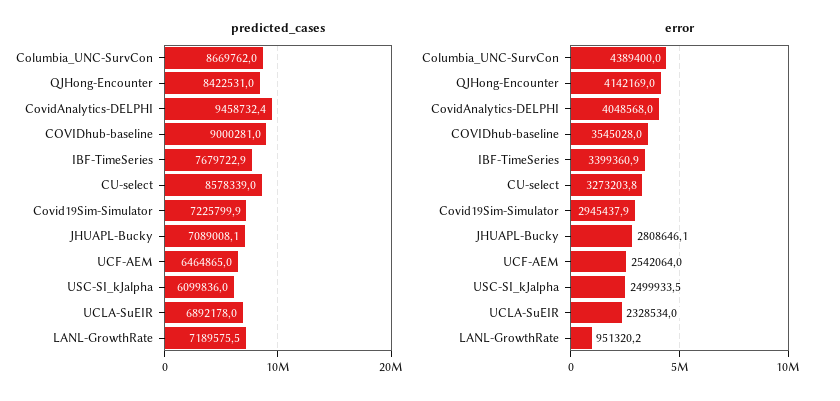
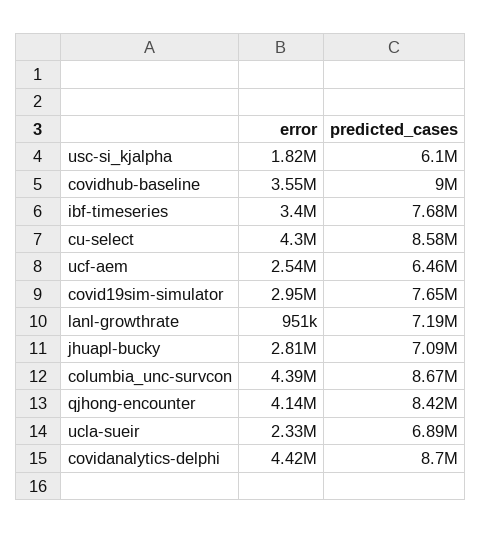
predicted_cases, CovidAnalytics-DELPHI: 9458732.4 -> 8700000
predicted_cases, Covid19Sim-Simulator: 7225799.9 -> 7650000
error, CovidAnalytics-DELPHI: 4048568 -> 4420000
error, CU-select: 3273203.8 -> 4300000
error, USC-SI_kJalpha: 2499933.5 -> 1820000

